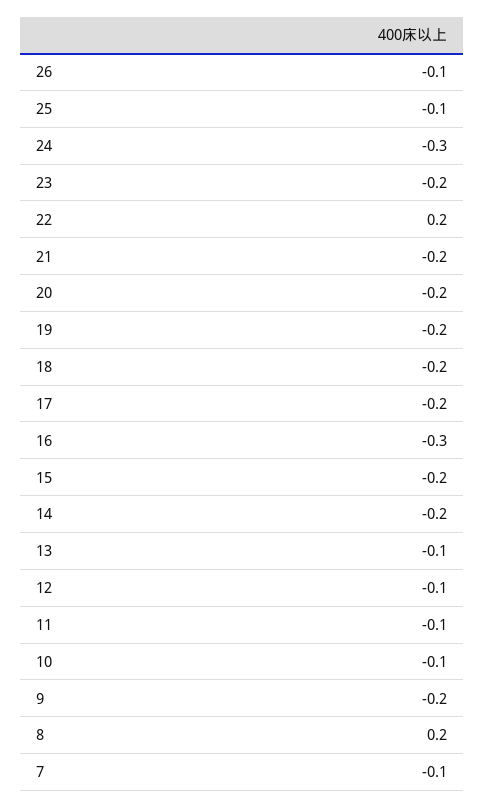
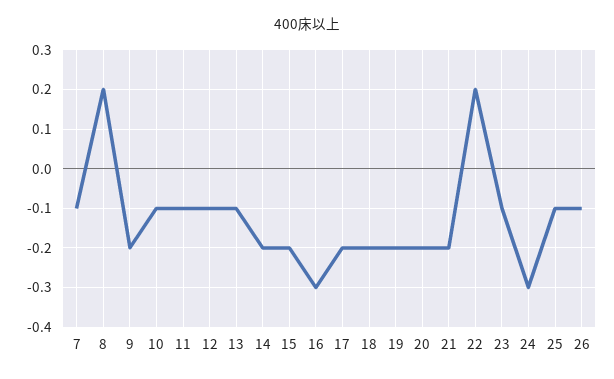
23: -0.2 -> -0.1

